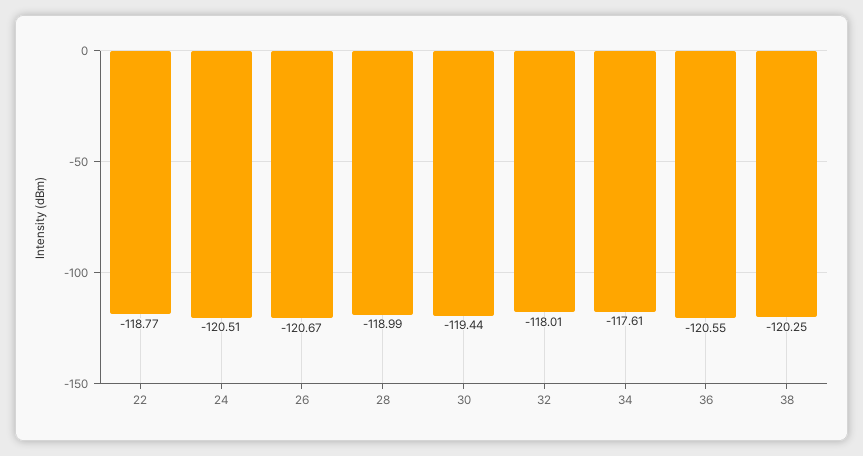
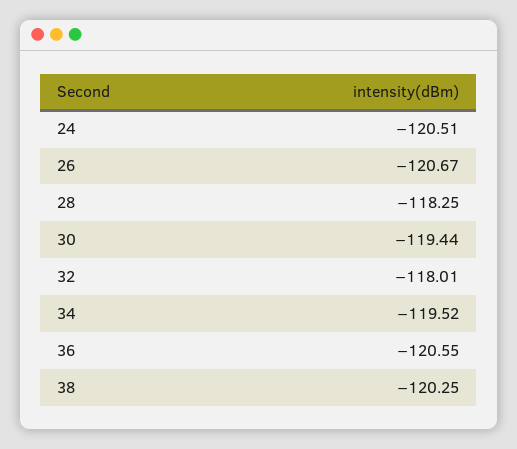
22: -118.77 -> none
28: -118.99 -> -118.25
34: -117.61 -> -119.52

